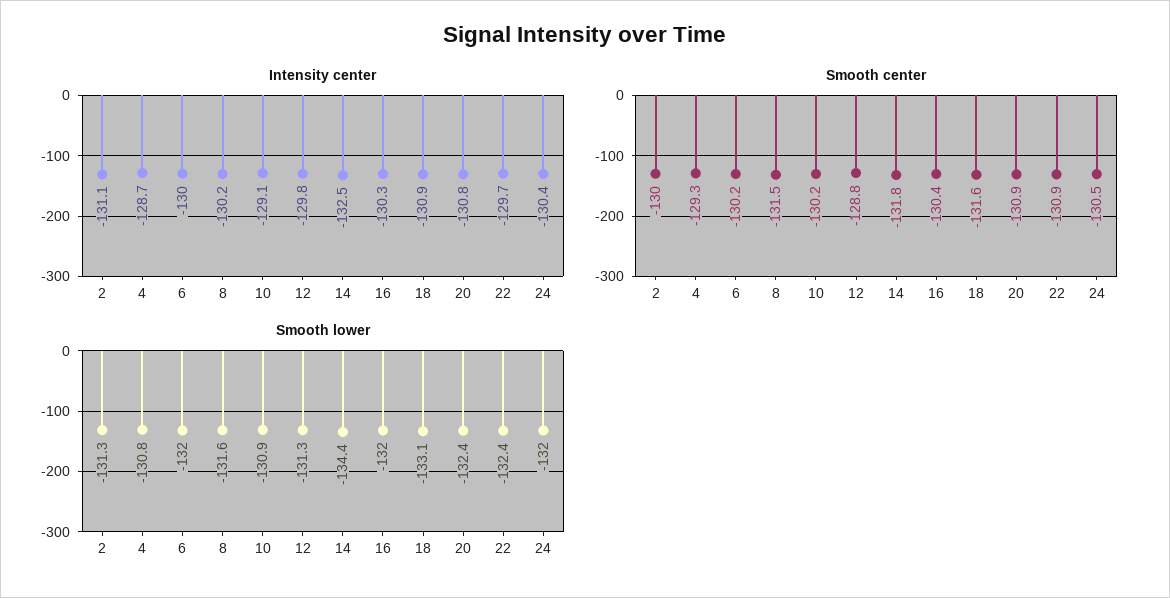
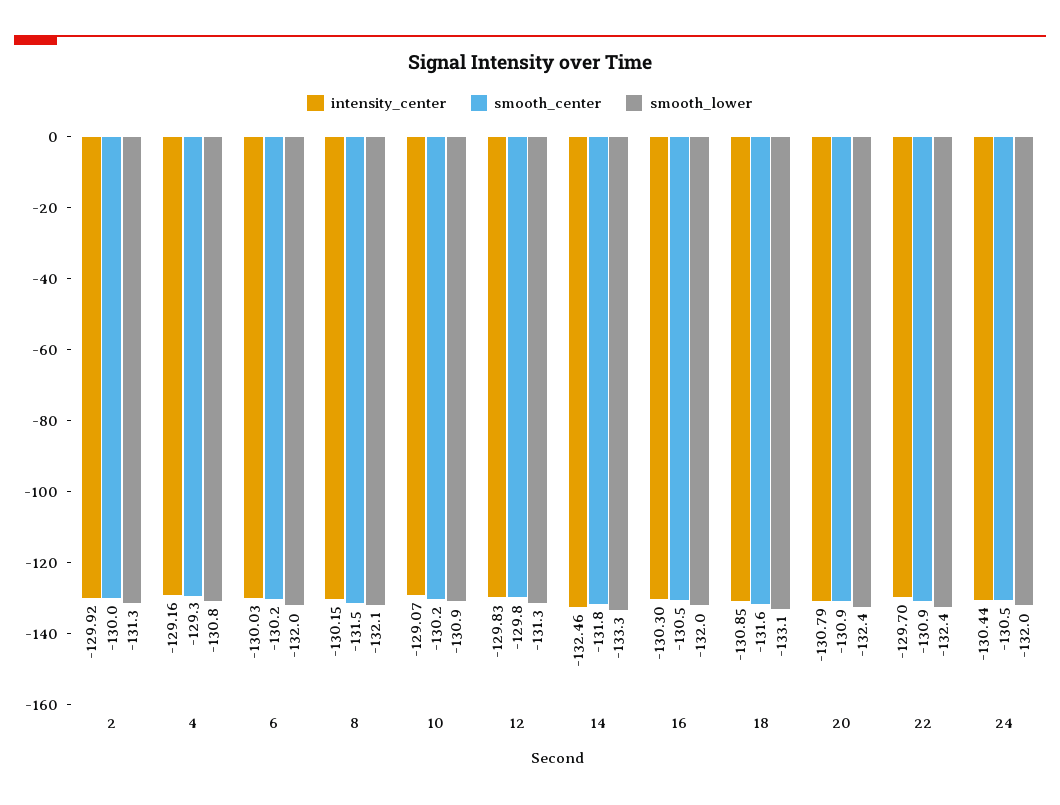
Intensity center, 2: -131.1 -> -129.92
Intensity center, 4: -128.7 -> -129.16
Smooth center, 12: -128.8 -> -129.8
Smooth center, 16: -130.4 -> -130.5
Smooth lower, 8: -131.6 -> -132.1
Smooth lower, 14: -134.4 -> -133.3

